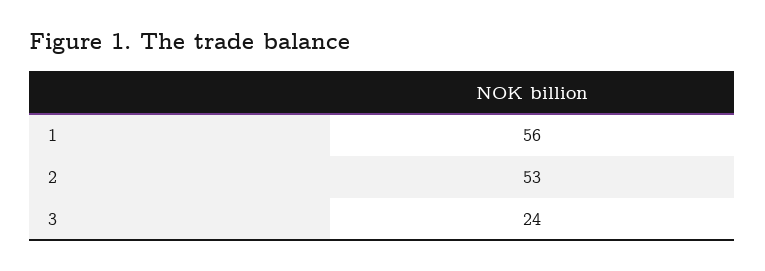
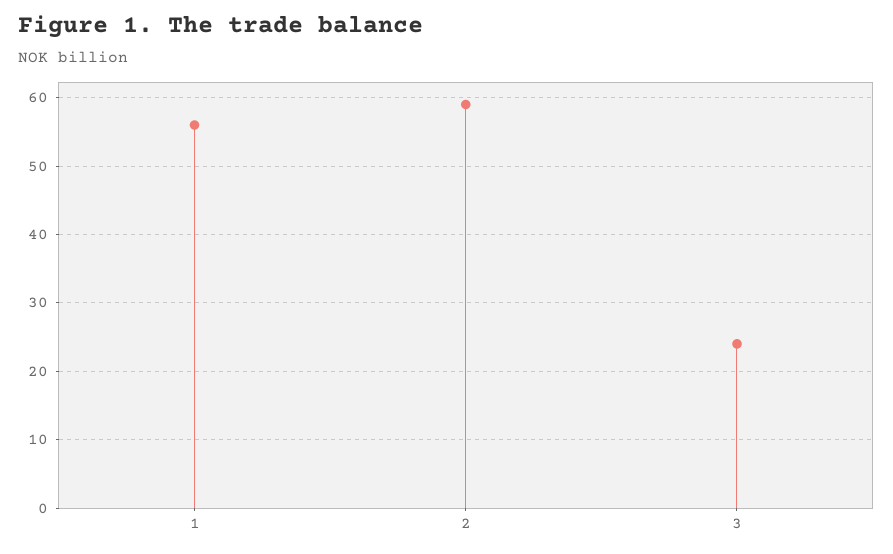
2: 53 -> 59

